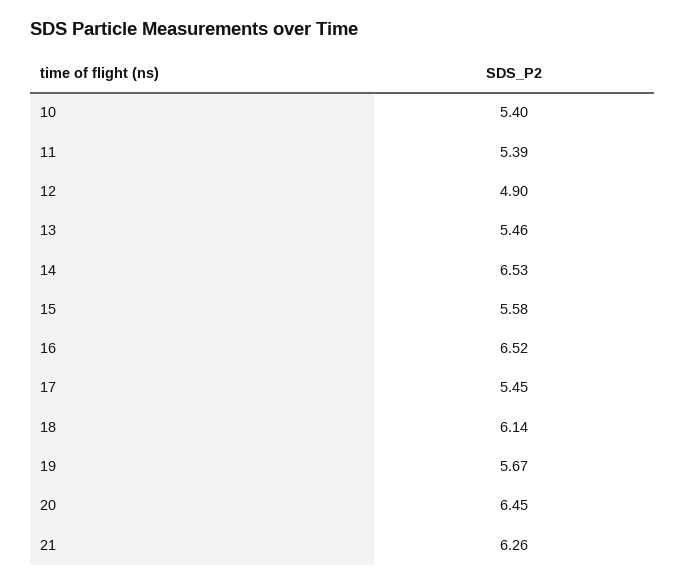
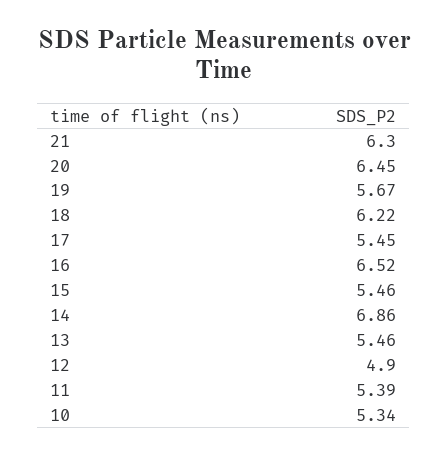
10: 5.4 -> 5.34
14: 6.53 -> 6.86
15: 5.58 -> 5.46
18: 6.14 -> 6.22
21: 6.26 -> 6.3

